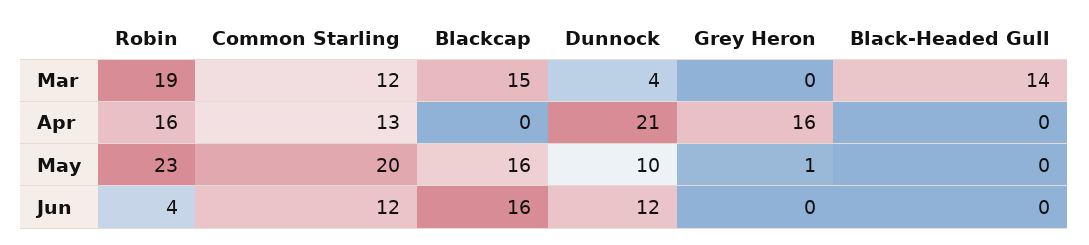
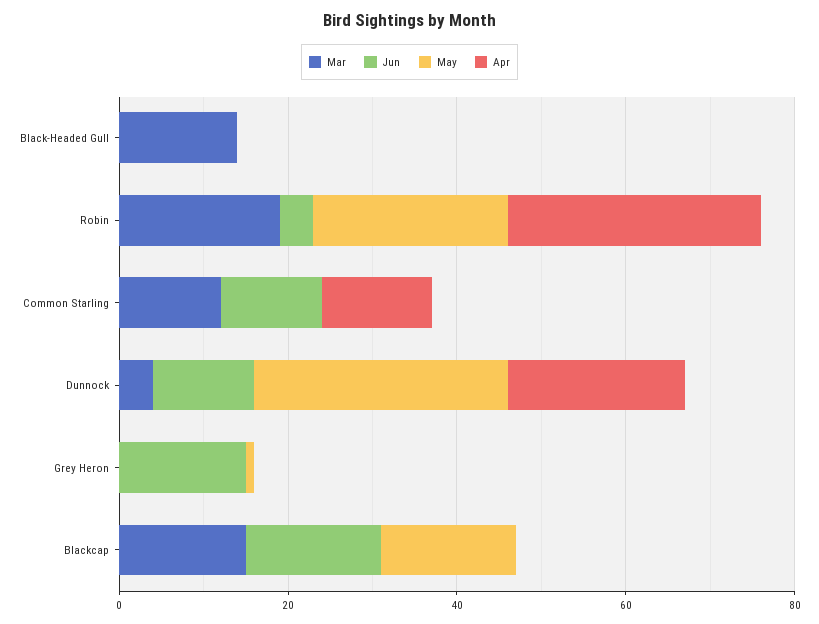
Apr, Robin: 16 -> 30
Apr, Grey Heron: 16 -> 0
May, Common Starling: 20 -> 0
May, Dunnock: 10 -> 30
Jun, Grey Heron: 0 -> 15

